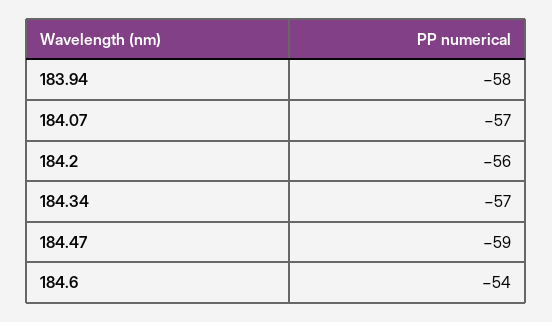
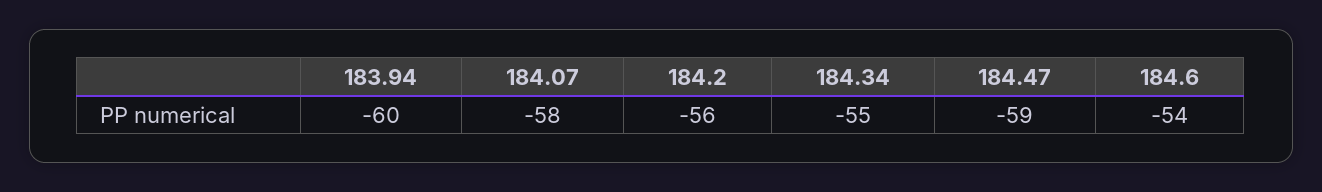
183.94: -58 -> -60
184.07: -57 -> -58
184.34: -57 -> -55

